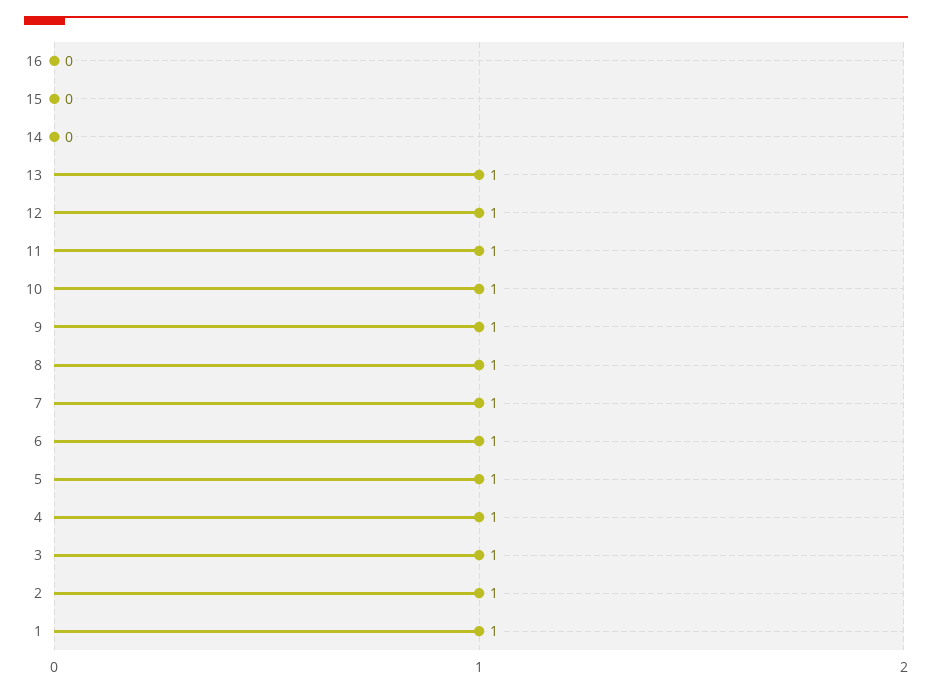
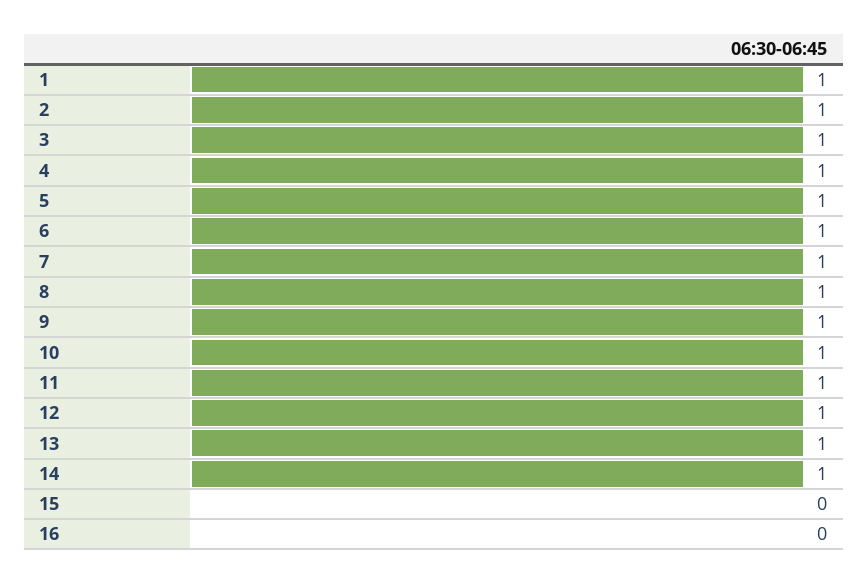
14: 0 -> 1

